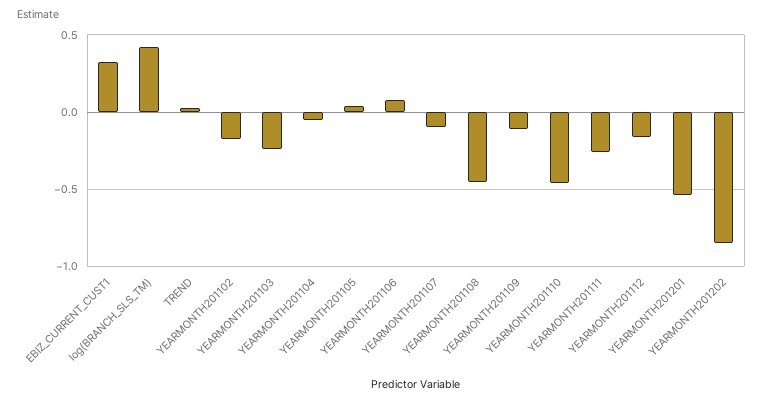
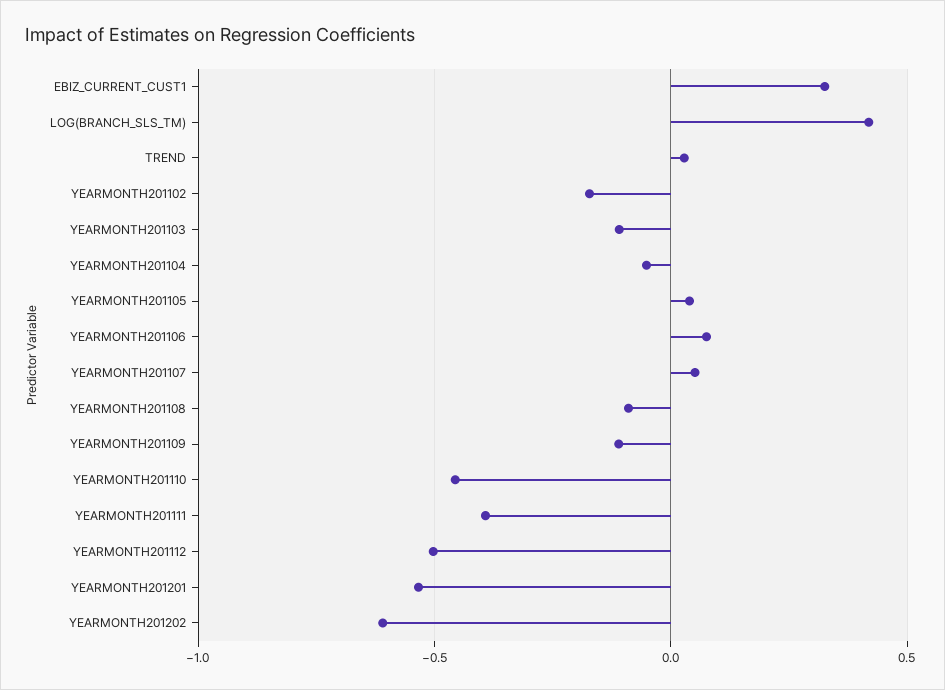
YEARMONTH201103: -0.25 -> -0.1
YEARMONTH201107: -0.1 -> 0.05
YEARMONTH201108: -0.45 -> -0.1
YEARMONTH201111: -0.25 -> -0.4
YEARMONTH201112: -0.15 -> -0.5
YEARMONTH201202: -0.85 -> -0.6

